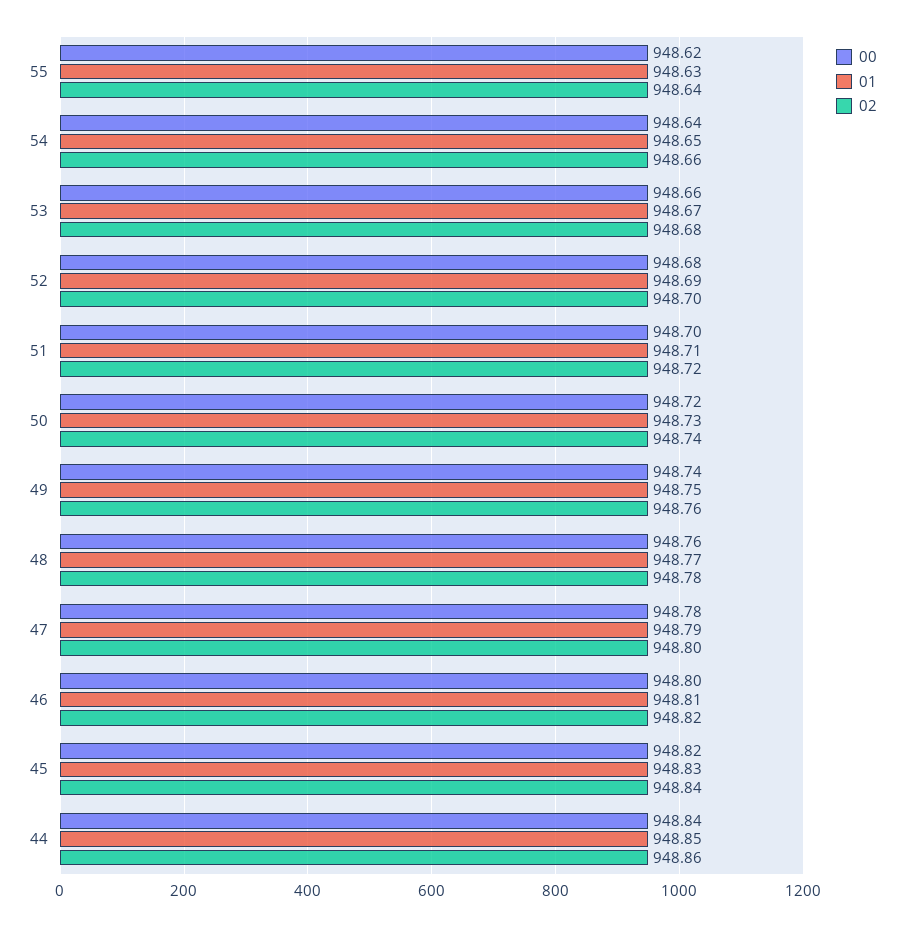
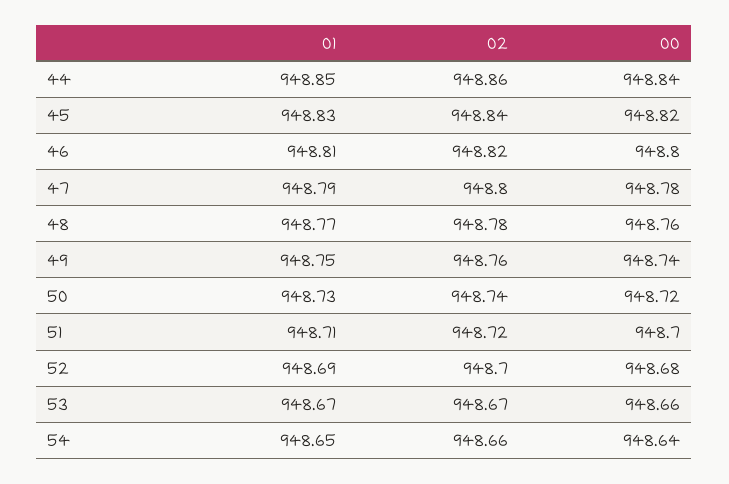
00, 55: 948.62 -> none
01, 55: 948.63 -> none
02, 55: 948.64 -> none
02, 53: 948.68 -> 948.67

